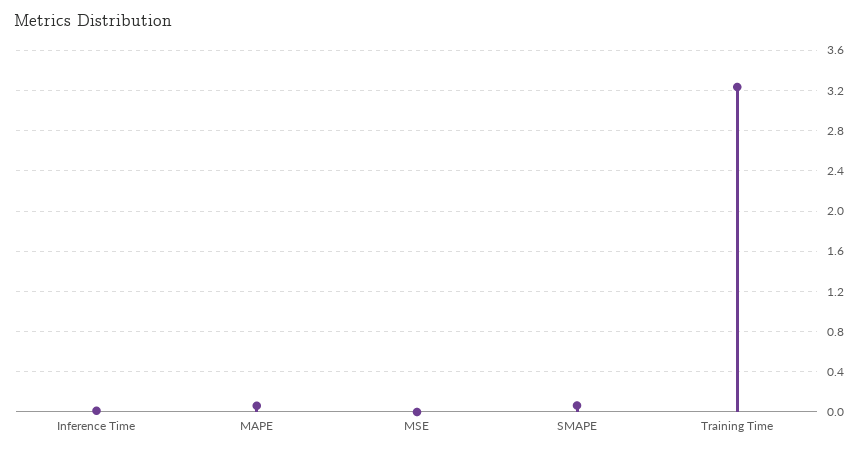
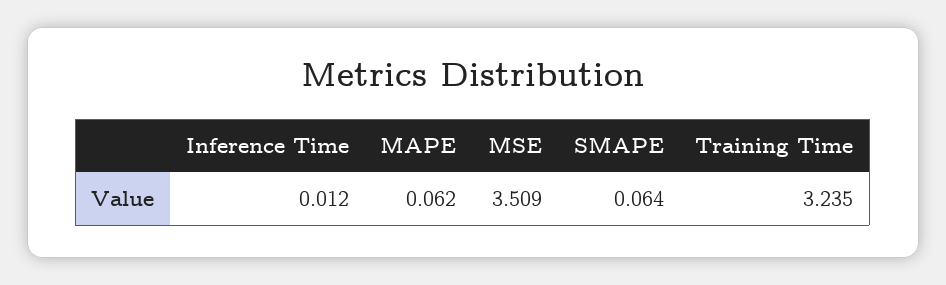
MSE: 0 -> 3.509

